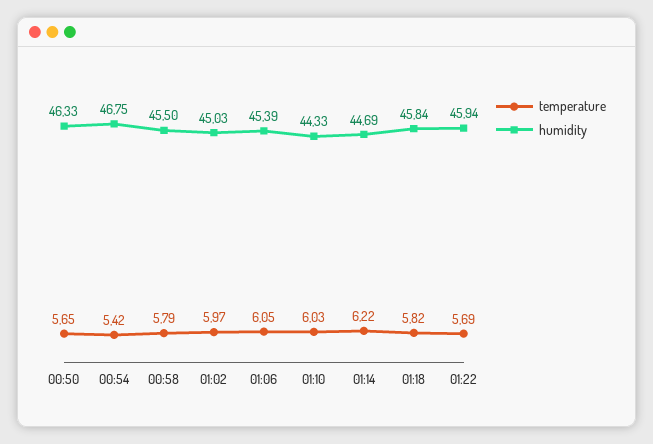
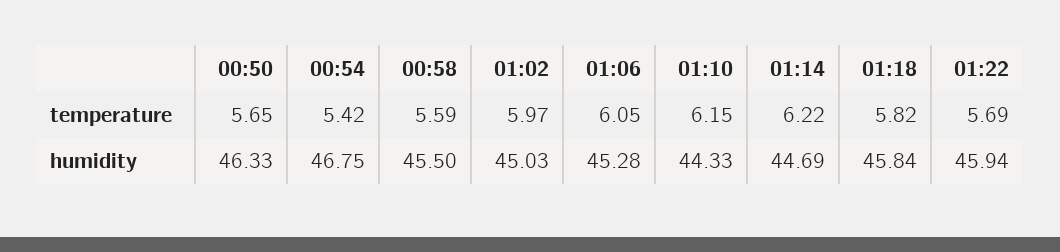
temperature, 00:58: 5.79 -> 5.59
humidity, 01:06: 45.39 -> 45.28
temperature, 01:10: 6.03 -> 6.15

